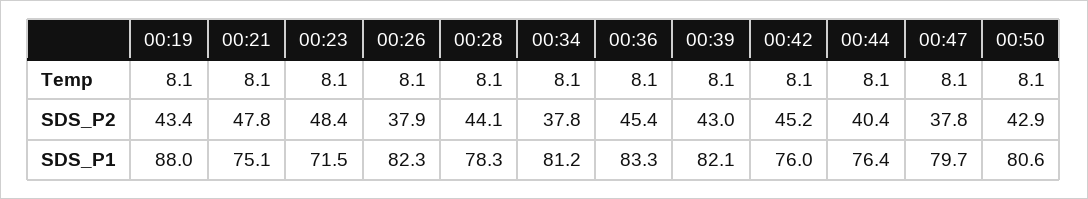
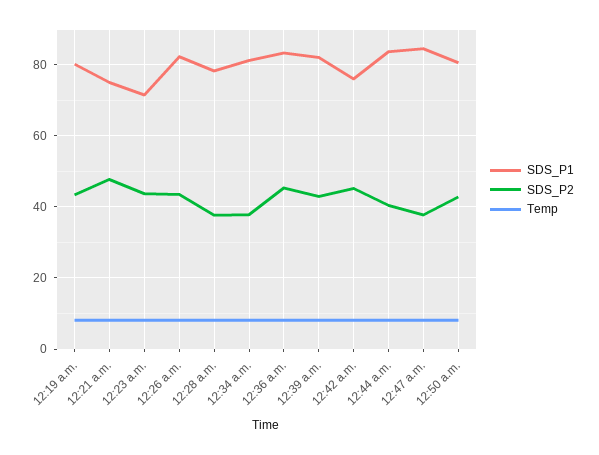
SDS_P2, 00:23: 48.4 -> 44
SDS_P2, 00:26: 37.9 -> 44
SDS_P2, 00:28: 44.1 -> 38
SDS_P1, 00:19: 88 -> 80
SDS_P1, 00:44: 76.4 -> 84
SDS_P1, 00:47: 79.7 -> 84

